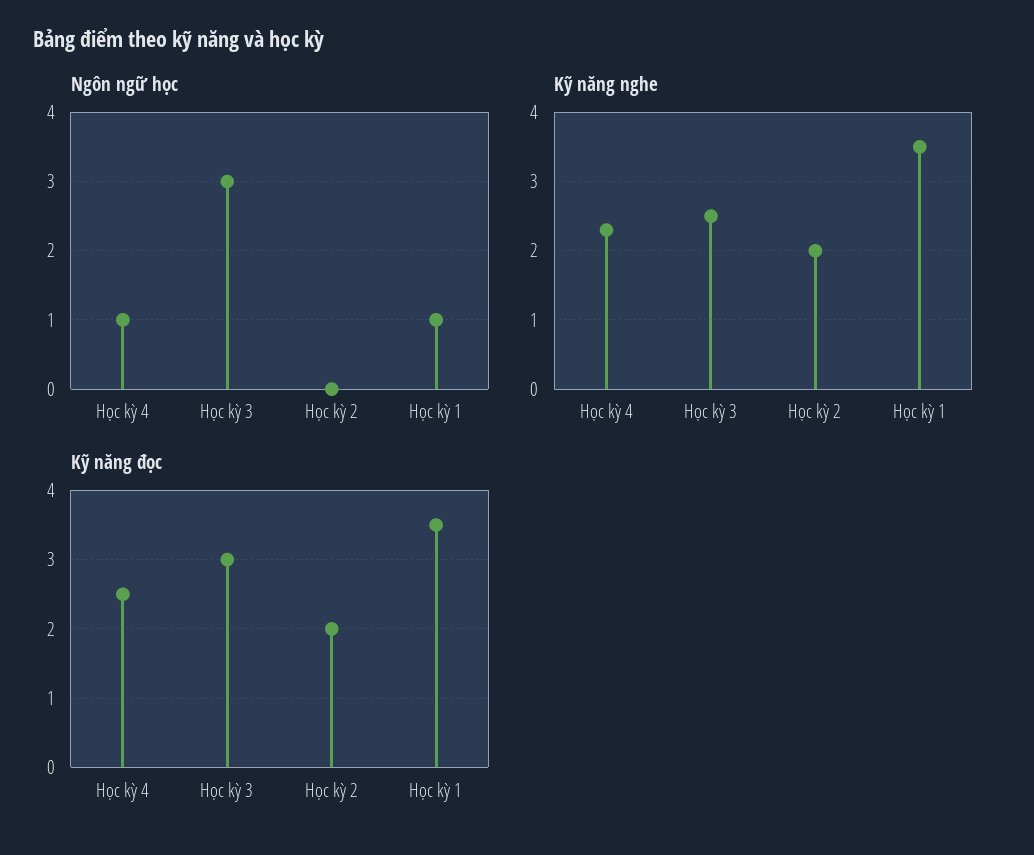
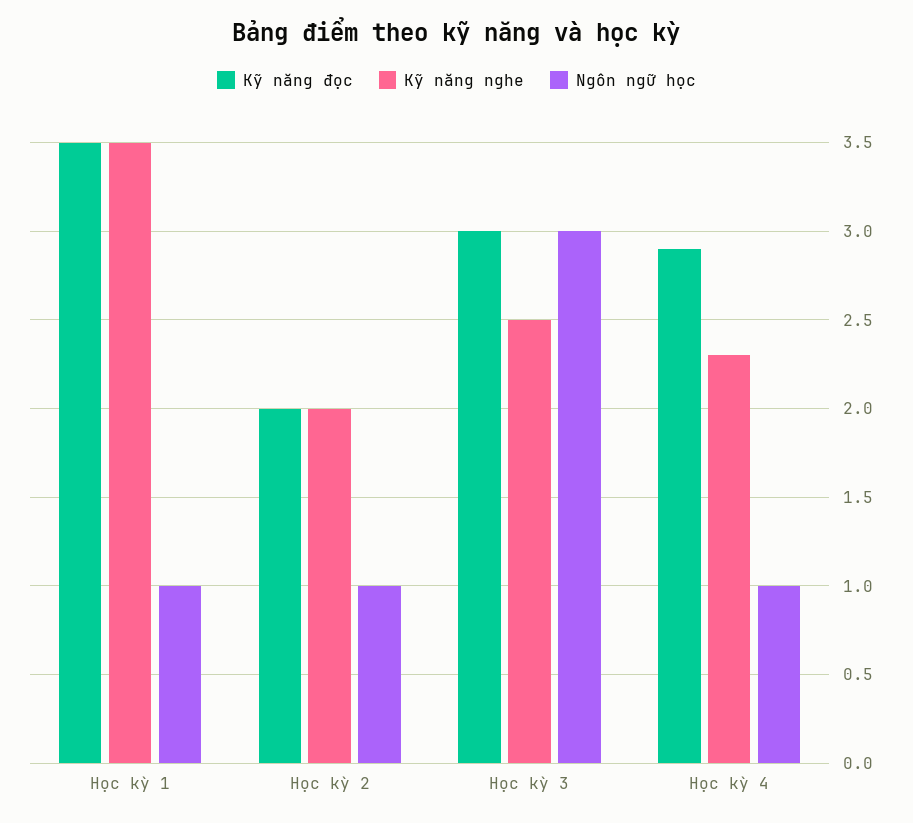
Ngôn ngữ học, Học kỳ 2: 0 -> 1
Kỹ năng đọc, Học kỳ 4: 2.5 -> 2.9

